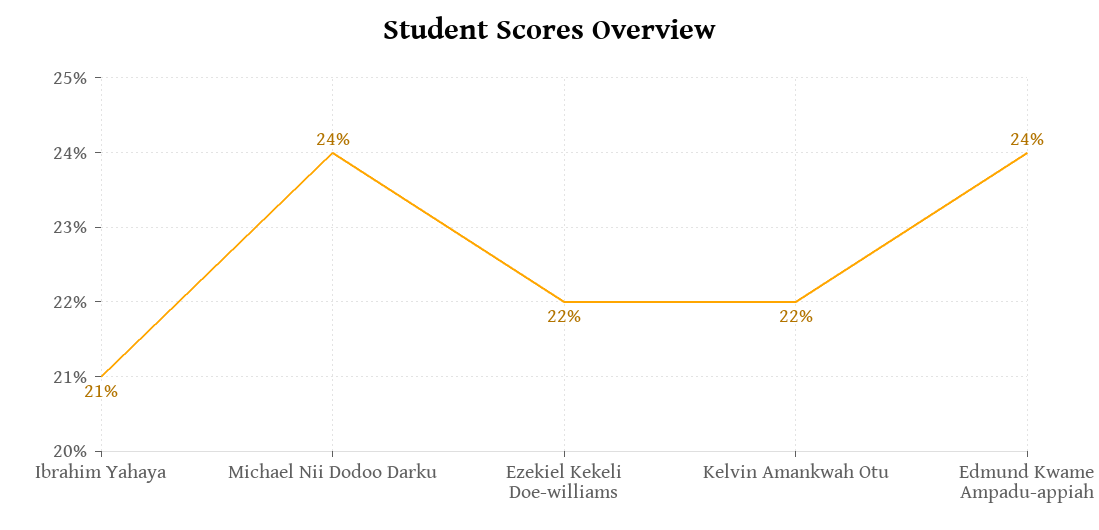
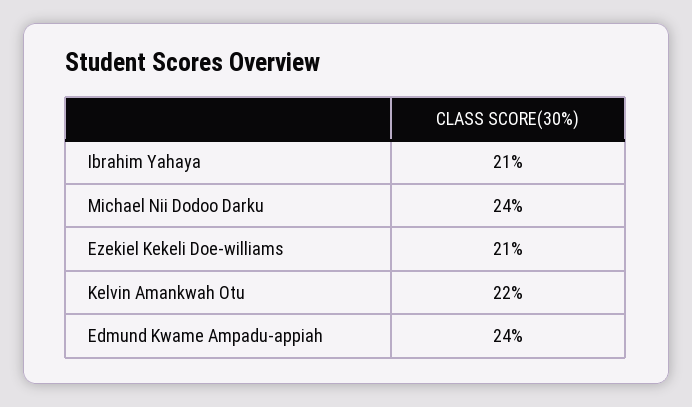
Ezekiel Kekeli Doe-williams: 22 -> 21

